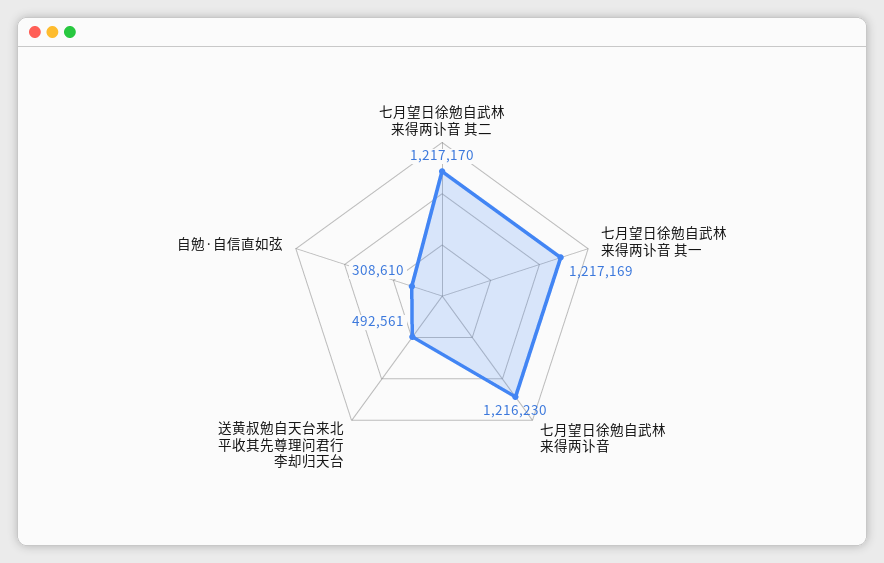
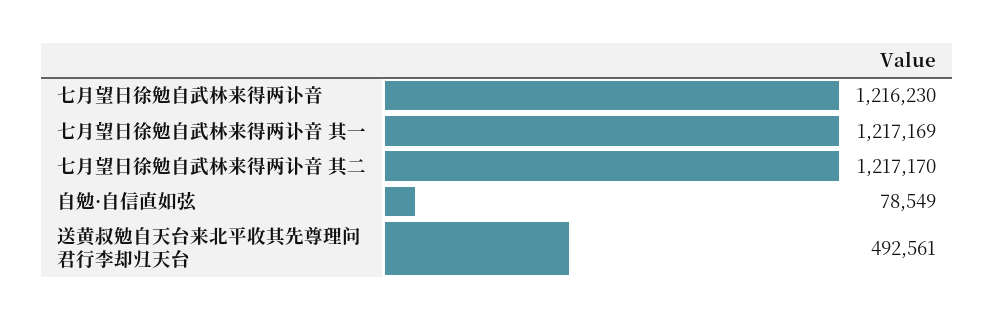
自勉·自信直如弦: 308610 -> 78549

